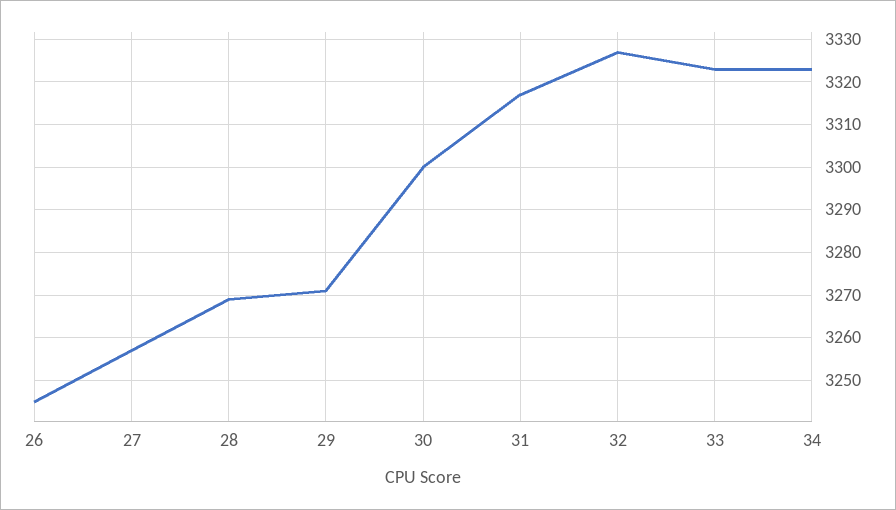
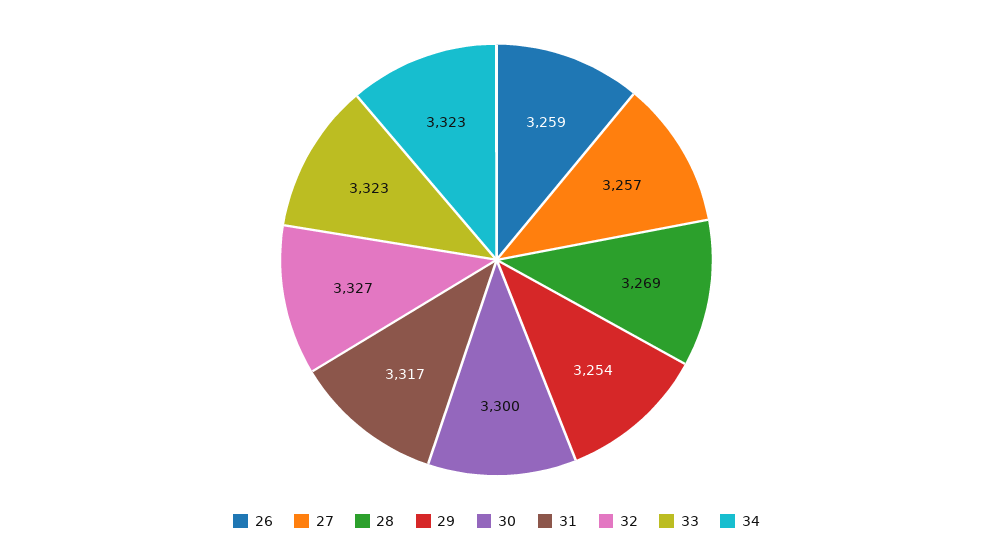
26: 3245 -> 3259
29: 3270 -> 3254

